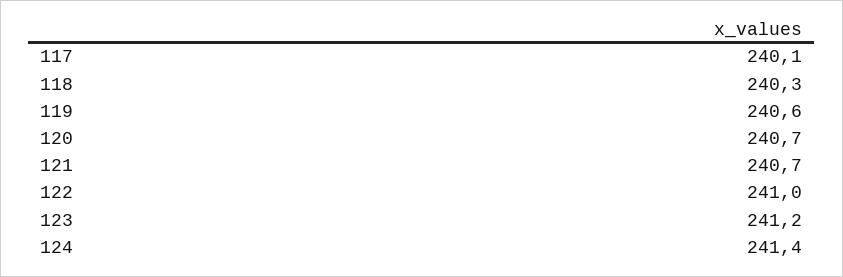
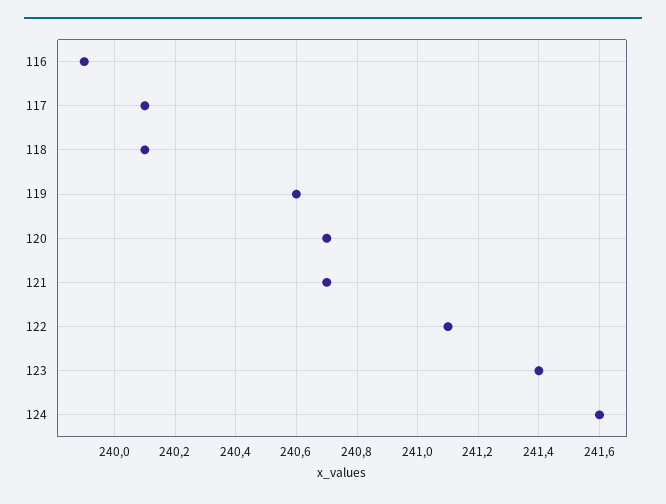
118: 240.3 -> 240.1
122: 241 -> 241.1
123: 241.2 -> 241.4
124: 241.4 -> 241.6
116: none -> 239.9

